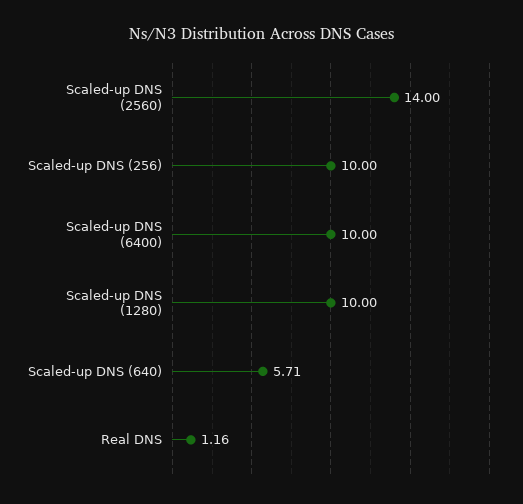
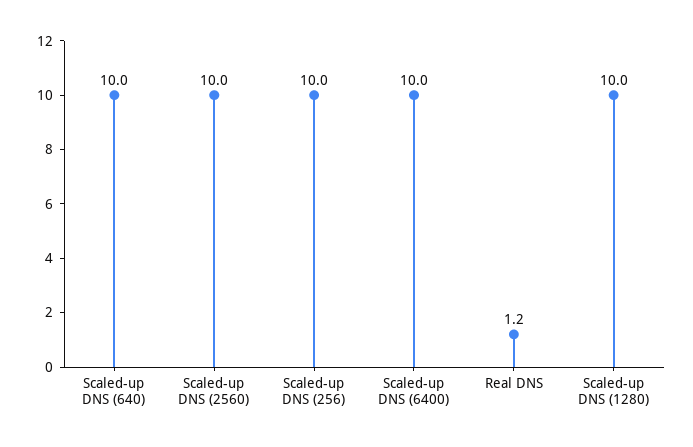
Scaled-up DNS (2560): 14 -> 10
Scaled-up DNS (640): 5.71 -> 10

